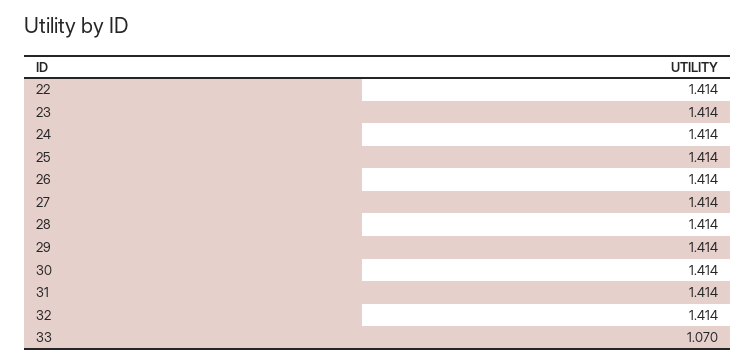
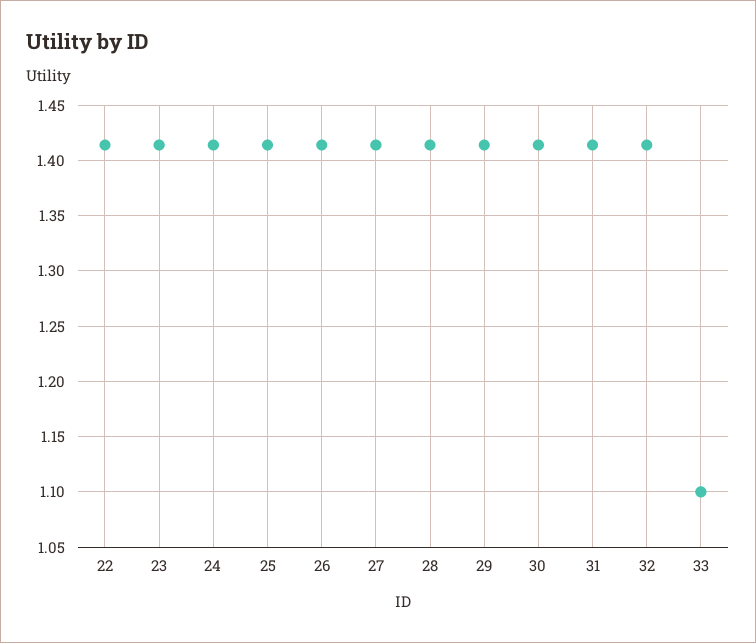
33: 1.07 -> 1.1

